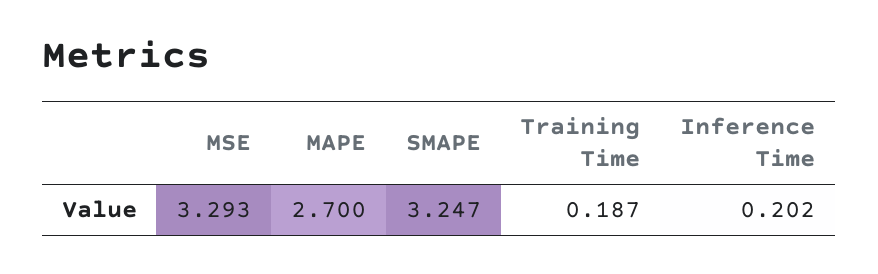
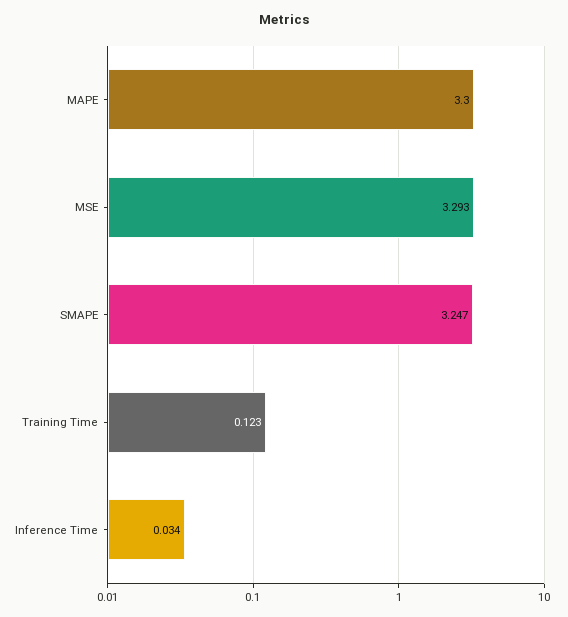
MAPE: 2.7 -> 3.3
Training Time: 0.187 -> 0.123
Inference Time: 0.202 -> 0.034

